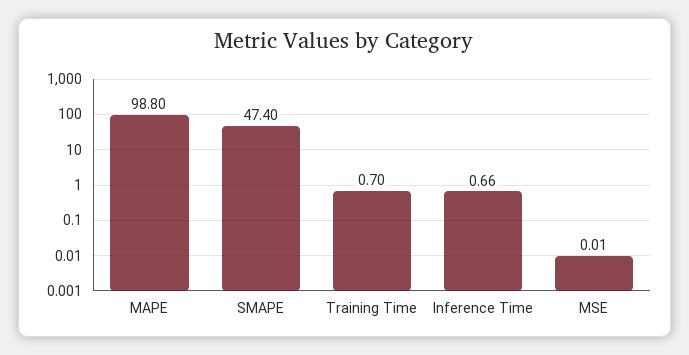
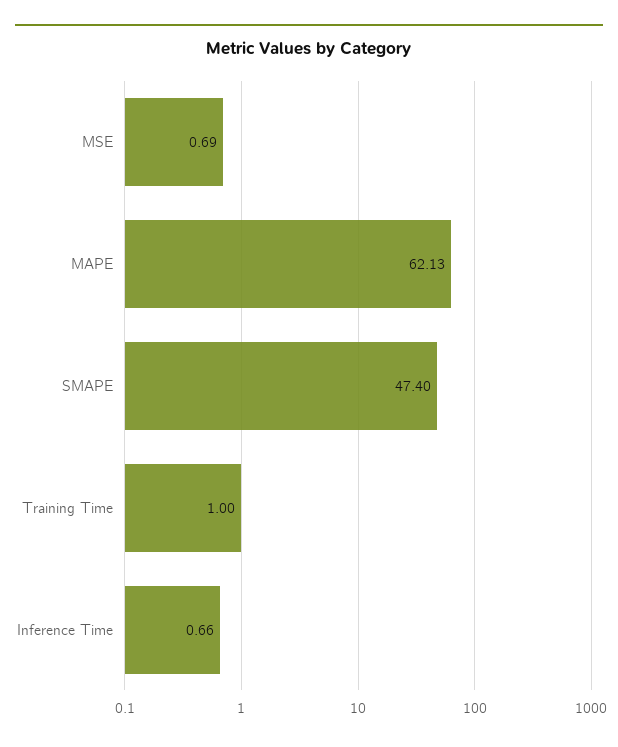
MAPE: 98.8 -> 62.13
Training Time: 0.7 -> 1
MSE: 0.01 -> 0.69

